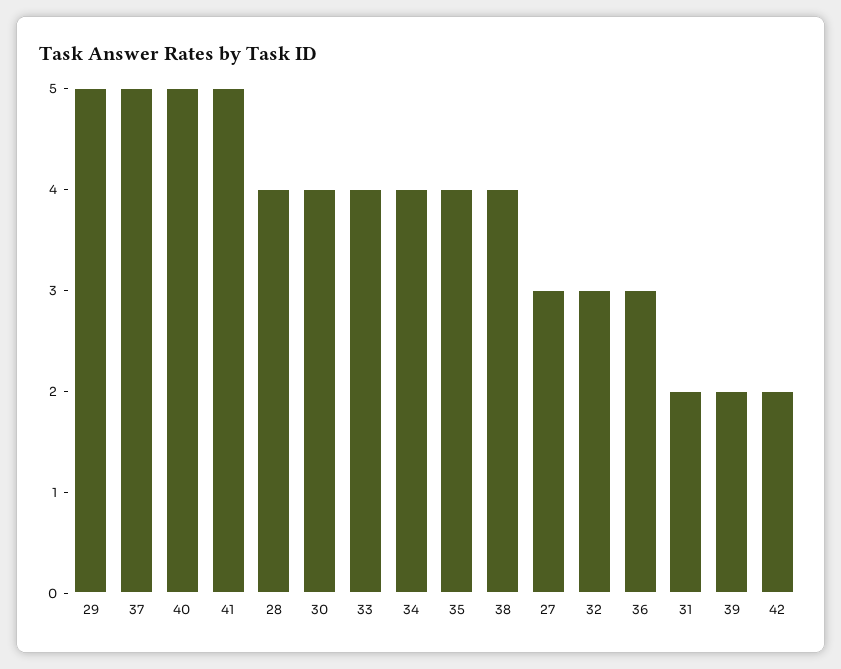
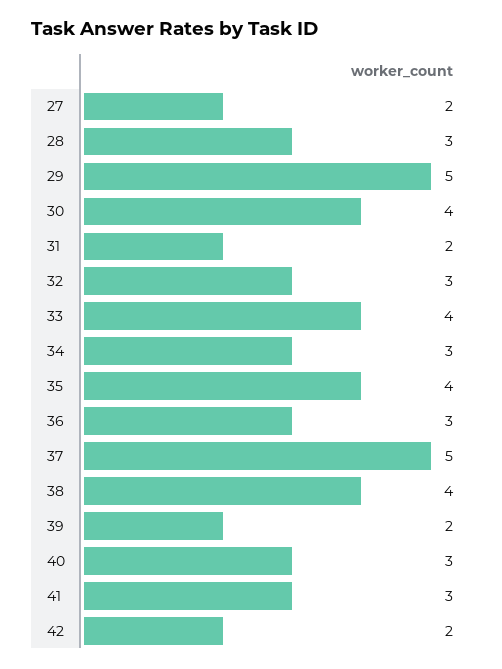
40: 5 -> 3
41: 5 -> 3
28: 4 -> 3
34: 4 -> 3
27: 3 -> 2

